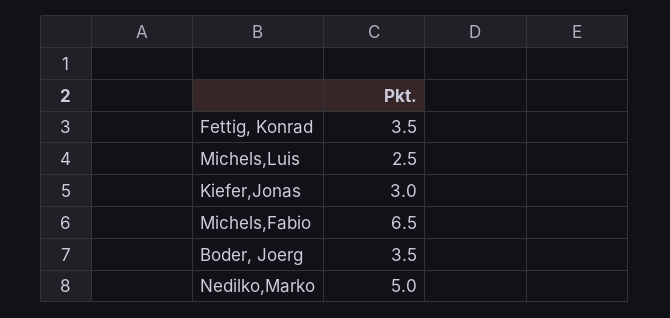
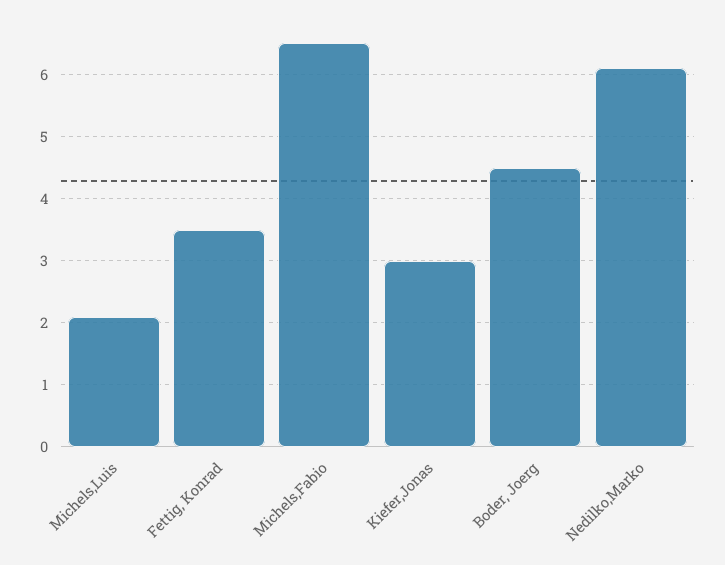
Michels,Luis: 2.5 -> 2.1
Boder, Joerg: 3.5 -> 4.5
Nedilko,Marko: 5 -> 6.1

